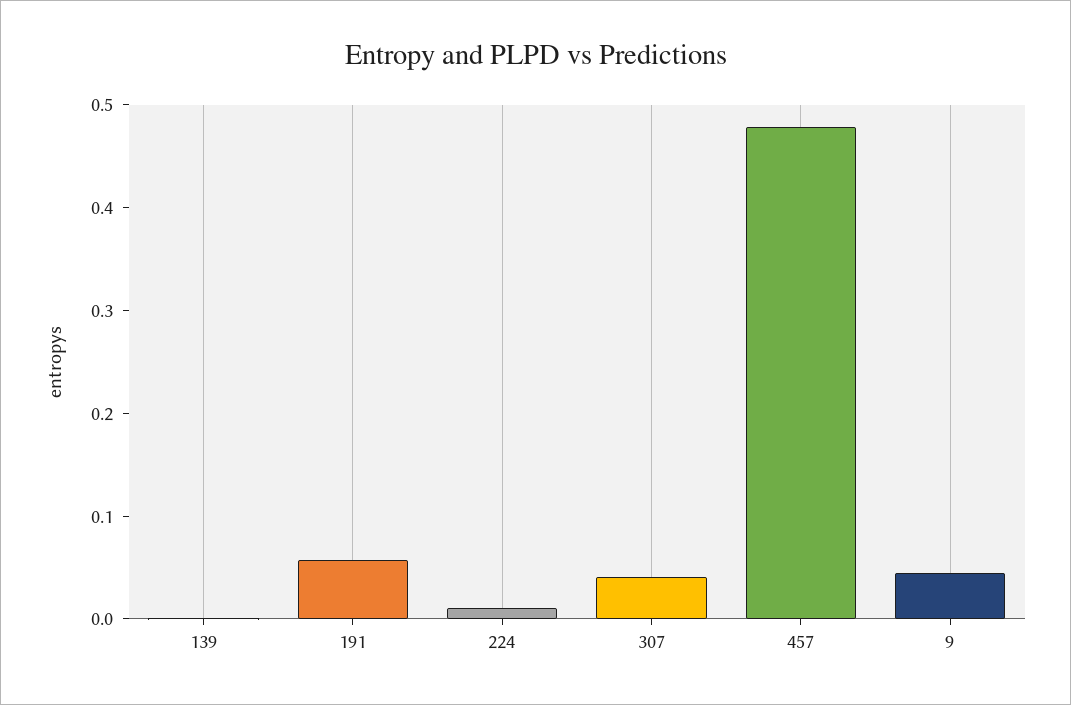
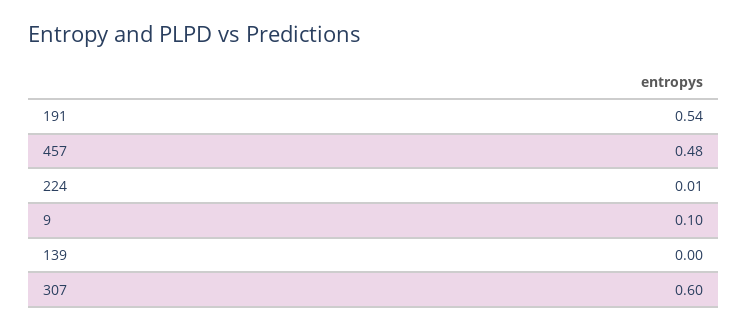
191: 0.06 -> 0.54
307: 0.04 -> 0.6
9: 0.04 -> 0.1

